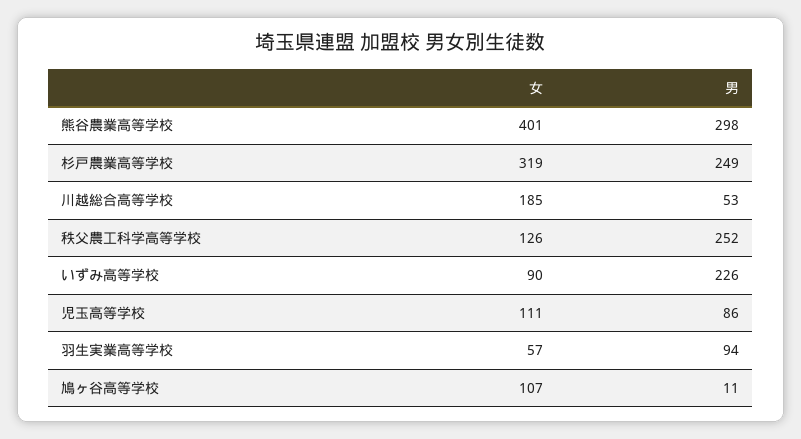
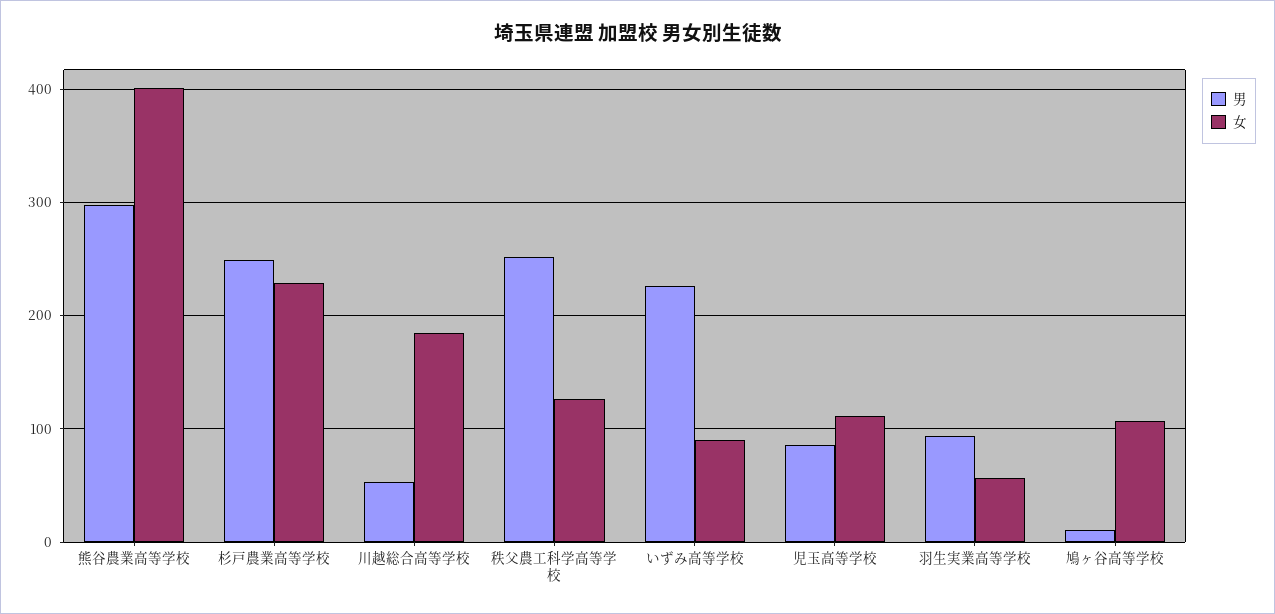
女, 杉戸農業高等学校: 319 -> 230

